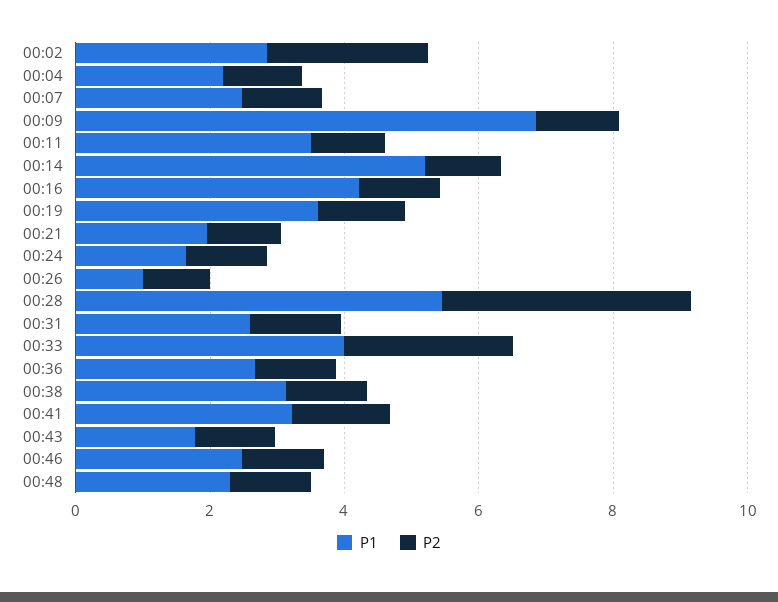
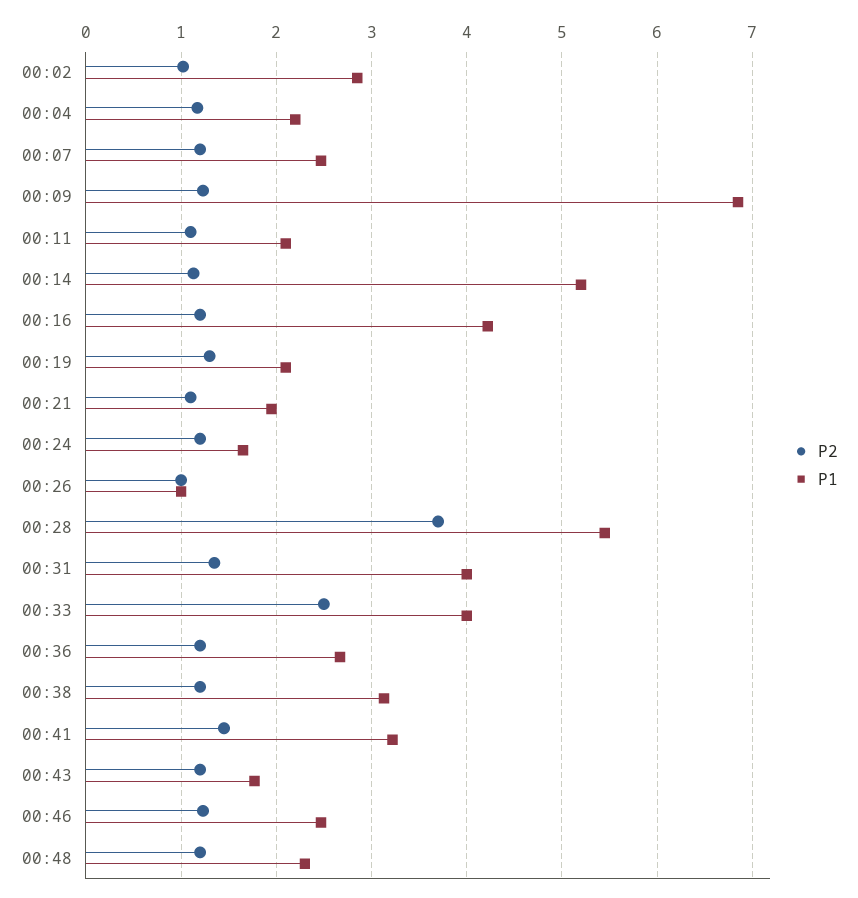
P2, 00:02: 2.5 -> 1
P1, 00:11: 3.5 -> 2.1
P1, 00:19: 3.5 -> 2.1
P1, 00:31: 2.5 -> 4

